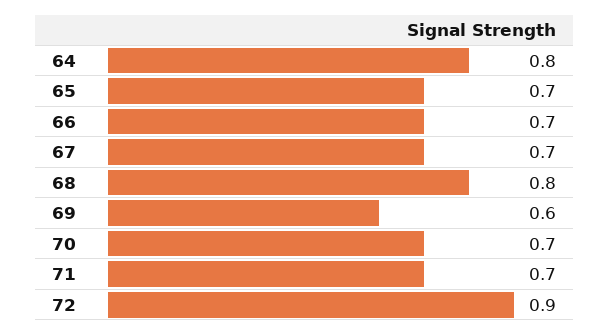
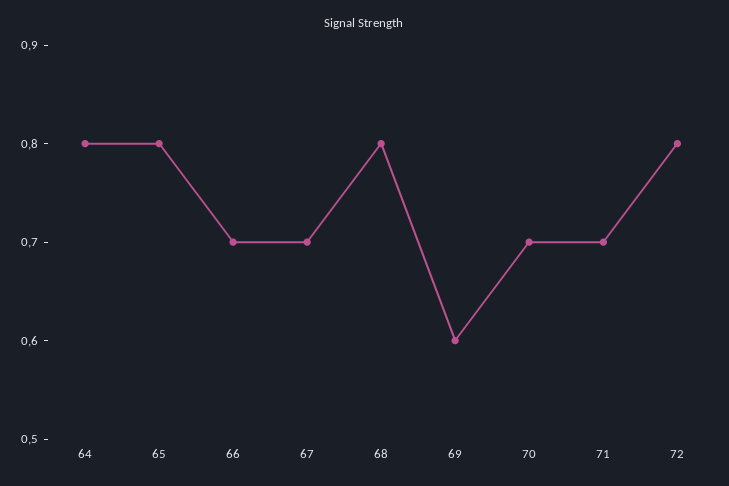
65: 0.7 -> 0.8
72: 0.9 -> 0.8

